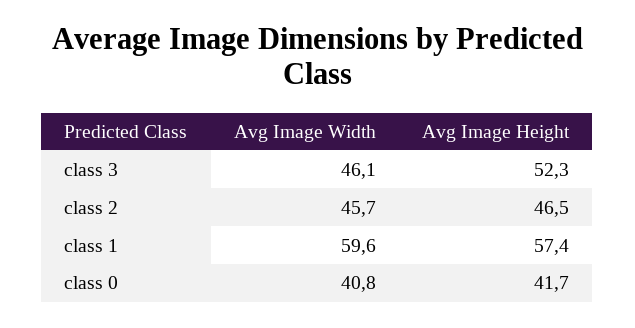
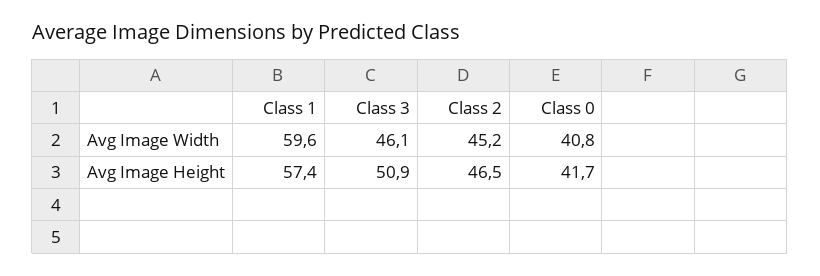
Avg Image Height, class 3: 52.3 -> 50.9
Avg Image Width, class 2: 45.7 -> 45.2

